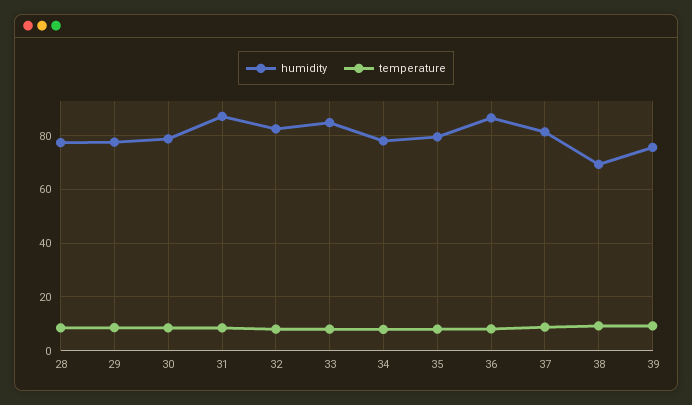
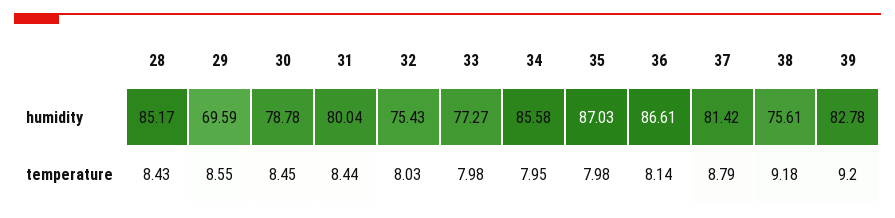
humidity, 28: 77.5 -> 85.17
humidity, 29: 77.5 -> 69.59
humidity, 31: 87.5 -> 80.04
humidity, 32: 82.5 -> 75.43
humidity, 33: 85 -> 77.27
humidity, 34: 77.5 -> 85.58
humidity, 35: 80 -> 87.03
humidity, 38: 70 -> 75.61
humidity, 39: 75 -> 82.78

